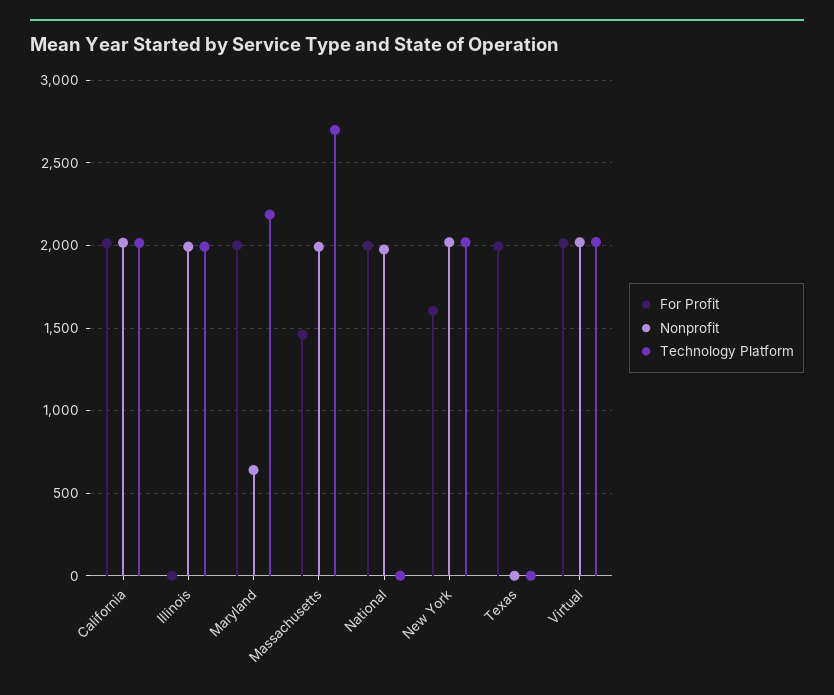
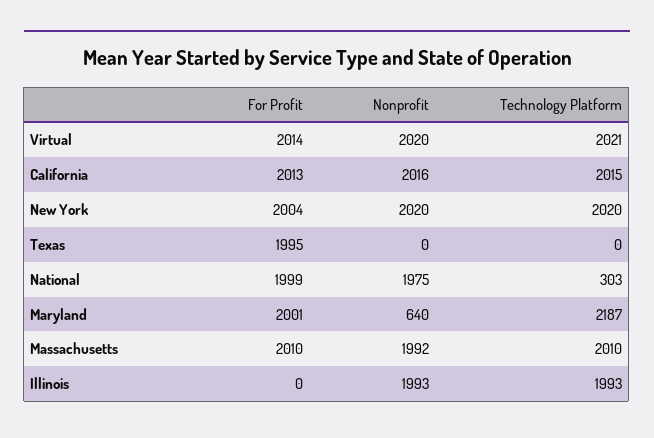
For Profit, Massachusetts: 1450 -> 2010
Technology Platform, Massachusetts: 2700 -> 2010
Technology Platform, National: 0 -> 303
For Profit, New York: 1600 -> 2004

